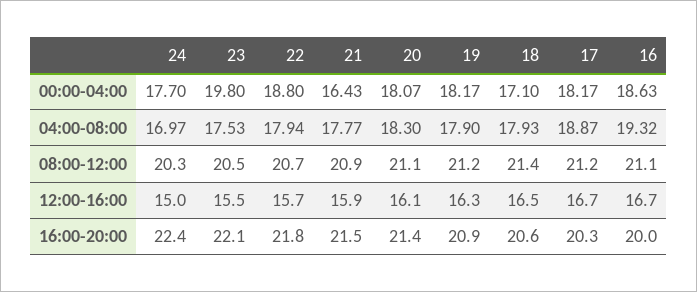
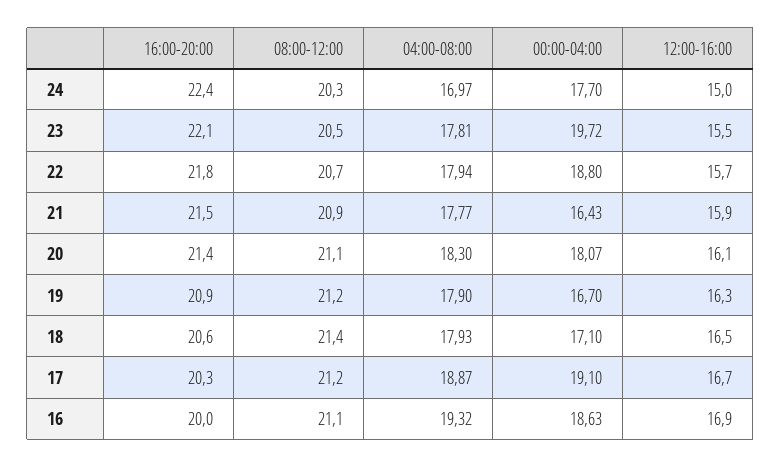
23, 00:00-04:00: 19.8 -> 19.72
19, 00:00-04:00: 18.17 -> 16.7
17, 00:00-04:00: 18.17 -> 19.1
23, 04:00-08:00: 17.53 -> 17.81
16, 12:00-16:00: 16.7 -> 16.9

